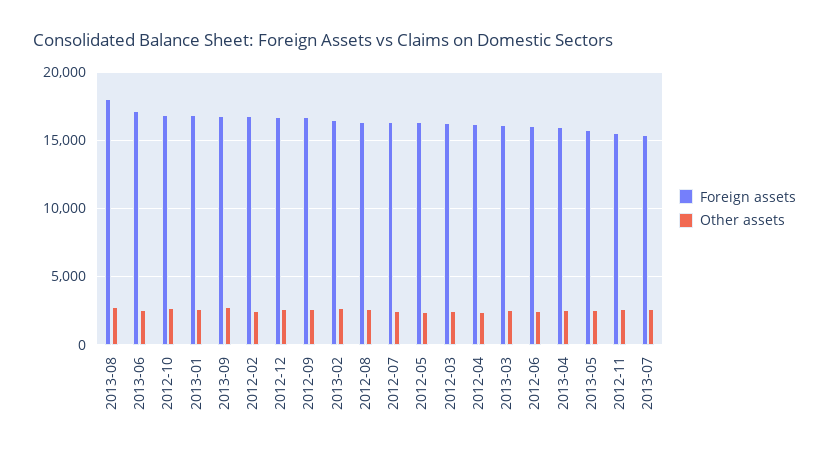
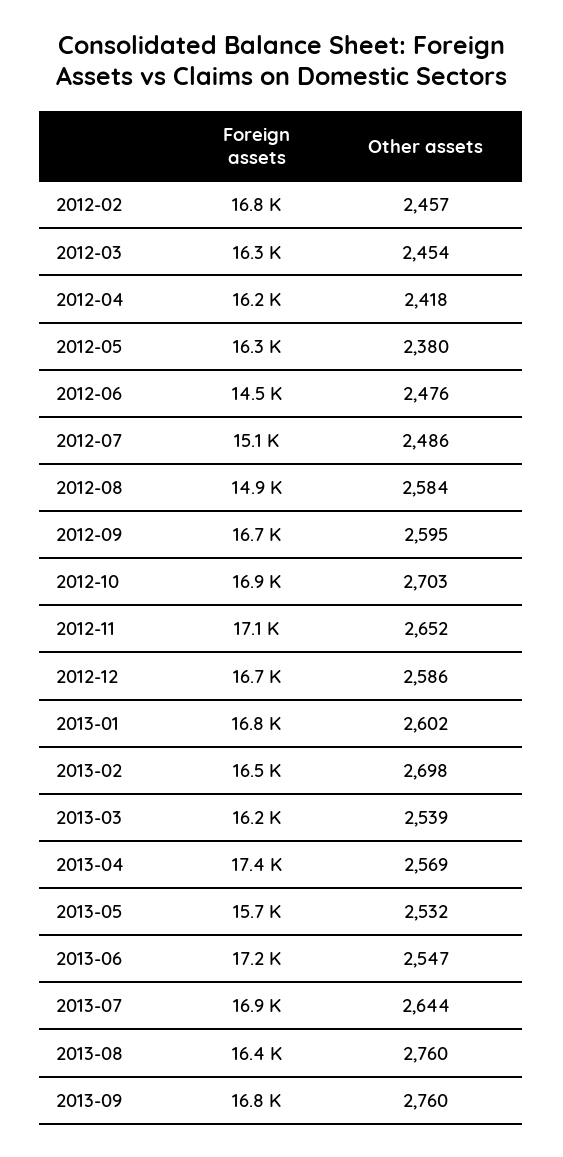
Foreign assets, 2013-08: 18000 -> 16400
Foreign assets, 2012-08: 16500 -> 14900
Foreign assets, 2012-07: 16500 -> 15100
Foreign assets, 2012-06: 16000 -> 14500
Foreign assets, 2013-04: 16000 -> 17400
Foreign assets, 2012-11: 15500 -> 17100
Foreign assets, 2013-07: 15500 -> 16900

